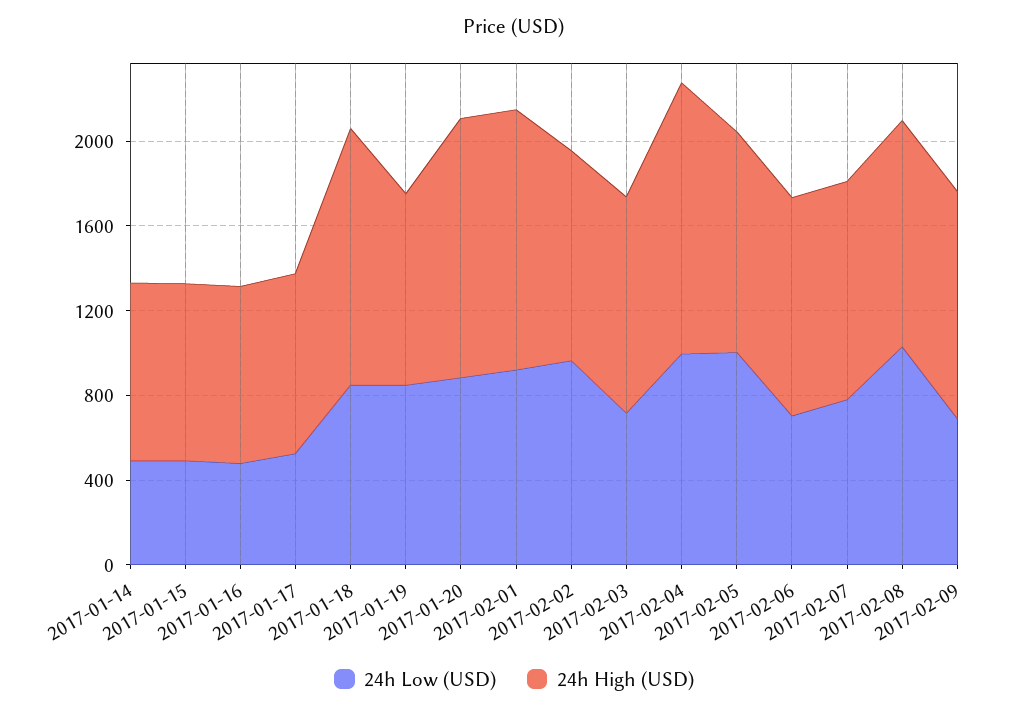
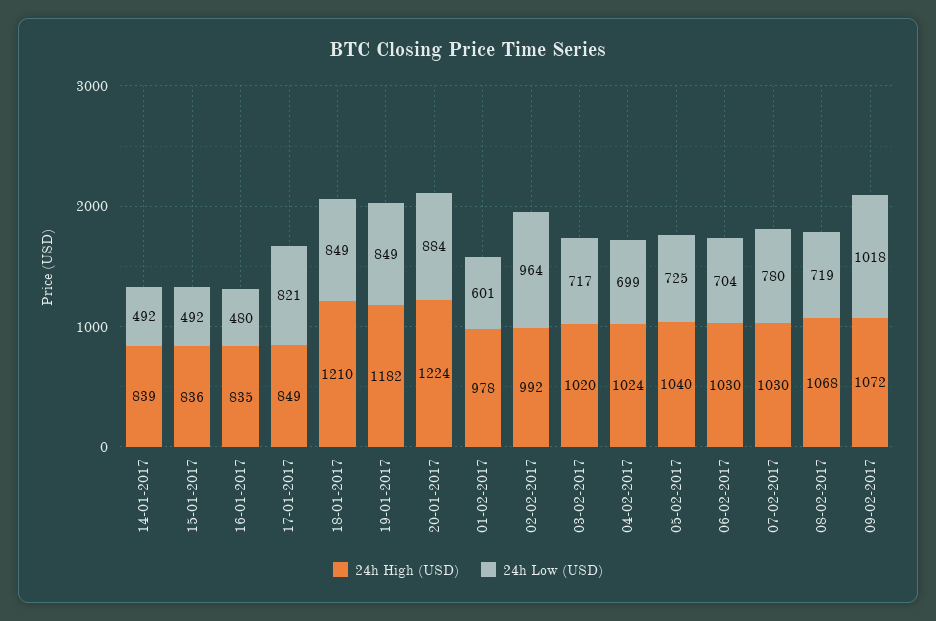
24h Low (USD), 2017-01-17: 500 -> 821
24h High (USD), 2017-01-19: 900 -> 1182
24h Low (USD), 2017-02-01: 900 -> 601
24h High (USD), 2017-02-01: 1200 -> 978
24h Low (USD), 2017-02-04: 1000 -> 699
24h High (USD), 2017-02-04: 1300 -> 1024
24h Low (USD), 2017-02-05: 1000 -> 725
24h Low (USD), 2017-02-08: 1000 -> 719
24h Low (USD), 2017-02-09: 700 -> 1018

